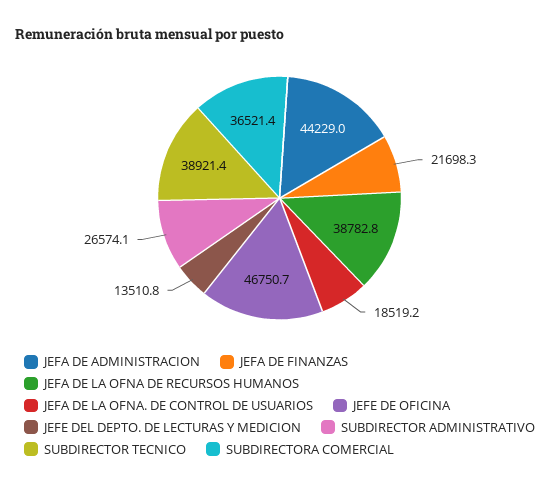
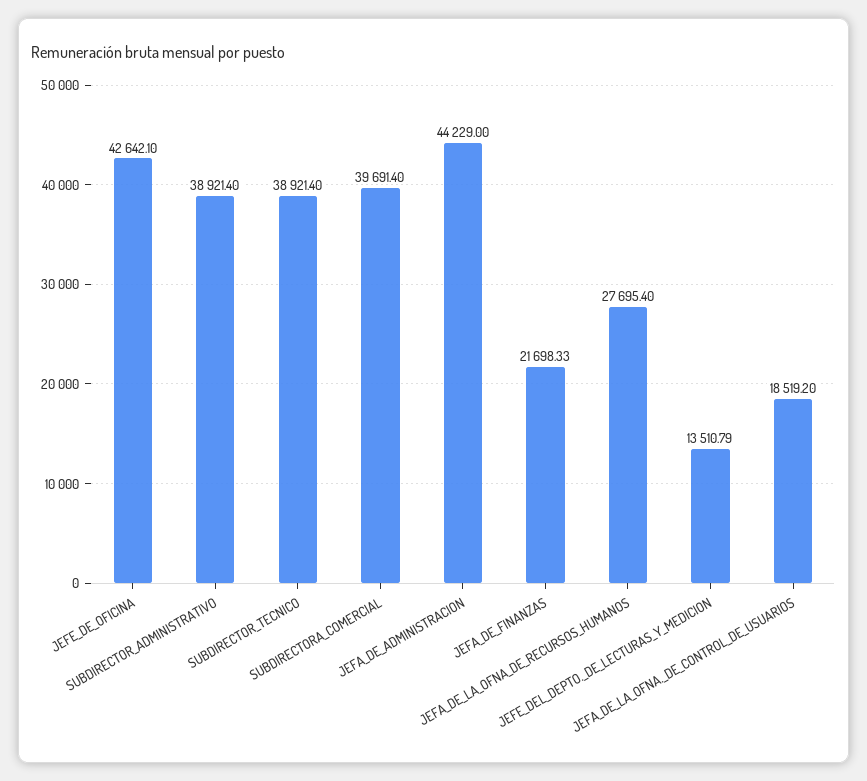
JEFA DE LA OFNA DE RECURSOS HUMANOS: 38782.8 -> 27695.4
JEFE DE OFICINA: 46750.7 -> 42642.1
SUBDIRECTOR ADMINISTRATIVO: 26574.1 -> 38921.4
SUBDIRECTORA COMERCIAL: 36521.4 -> 39691.4

